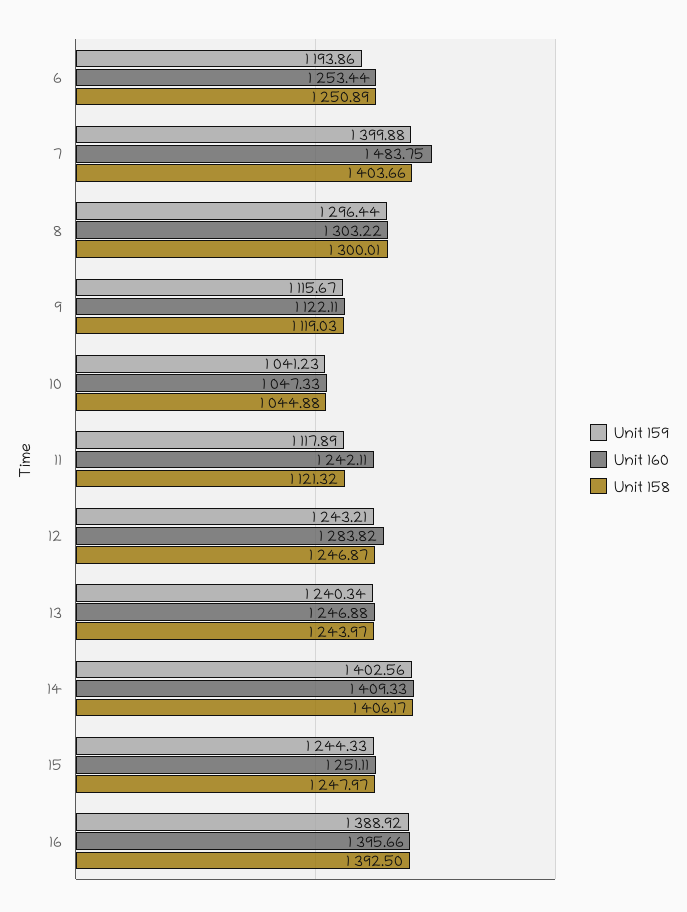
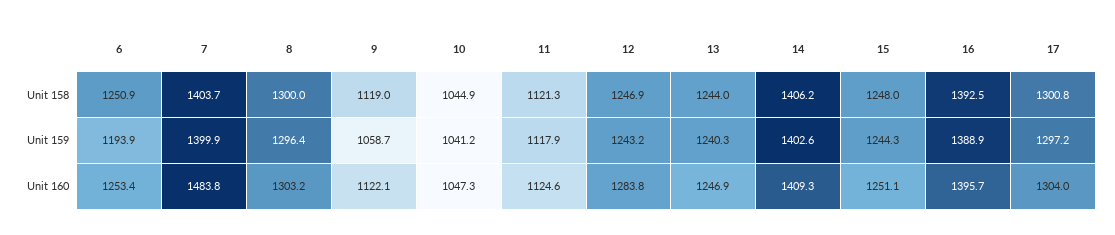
Unit 159, 9: 1115.67 -> 1058.7
Unit 160, 11: 1242.11 -> 1124.6
Unit 158, 17: none -> 1300.8
Unit 159, 17: none -> 1297.2
Unit 160, 17: none -> 1304

